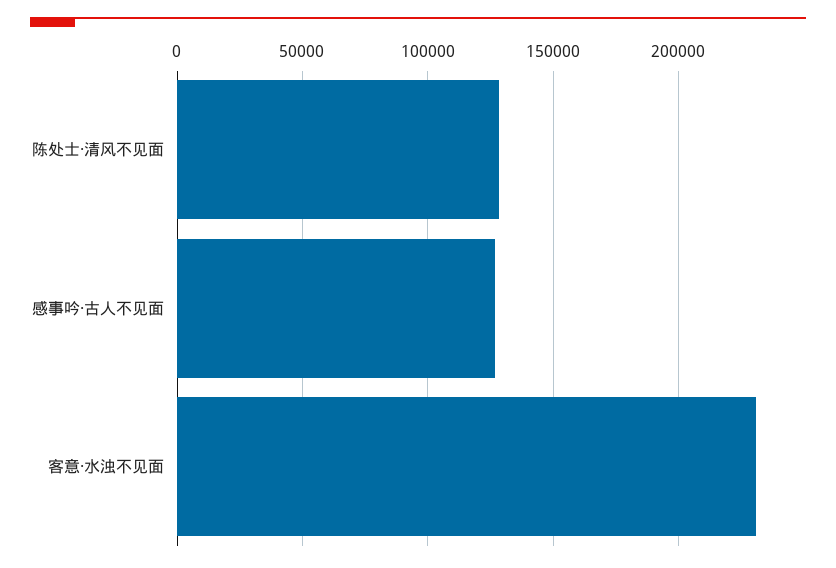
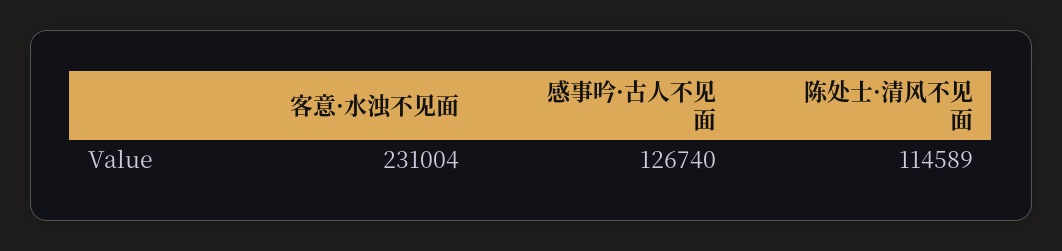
陈处士·清风不见面: 130000 -> 114589

